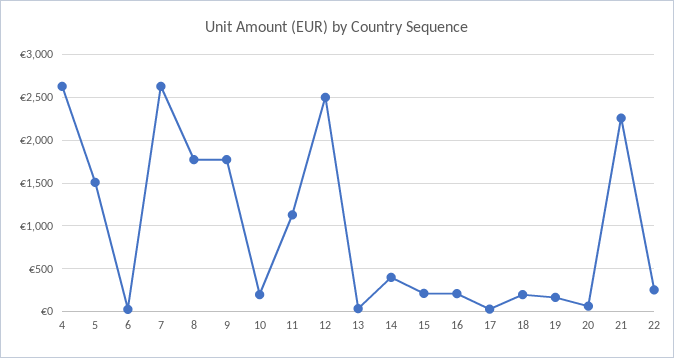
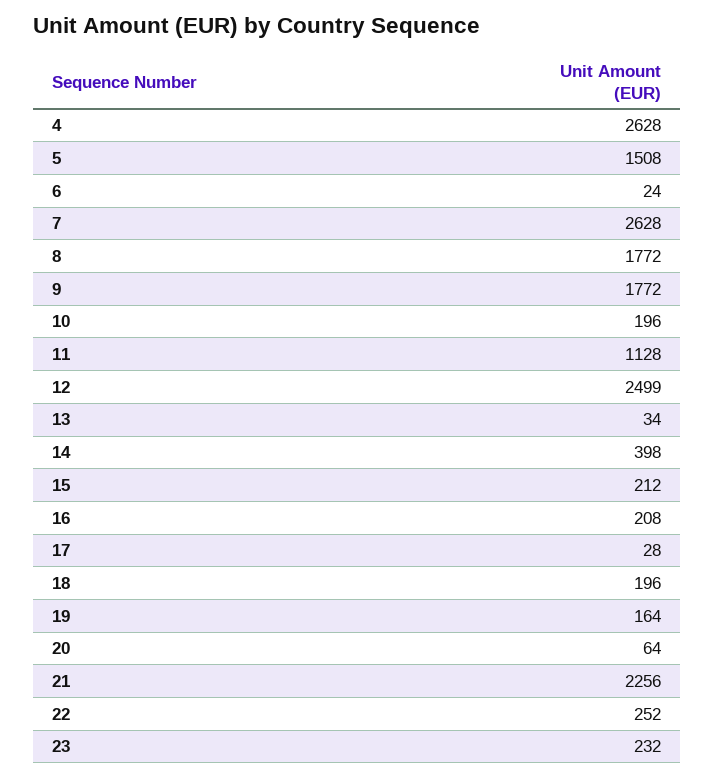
23: none -> 232

